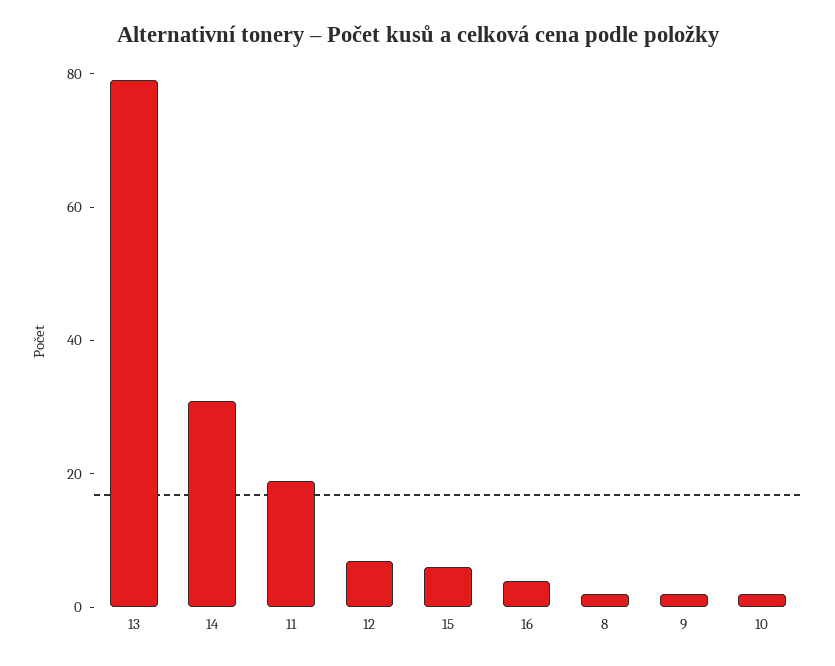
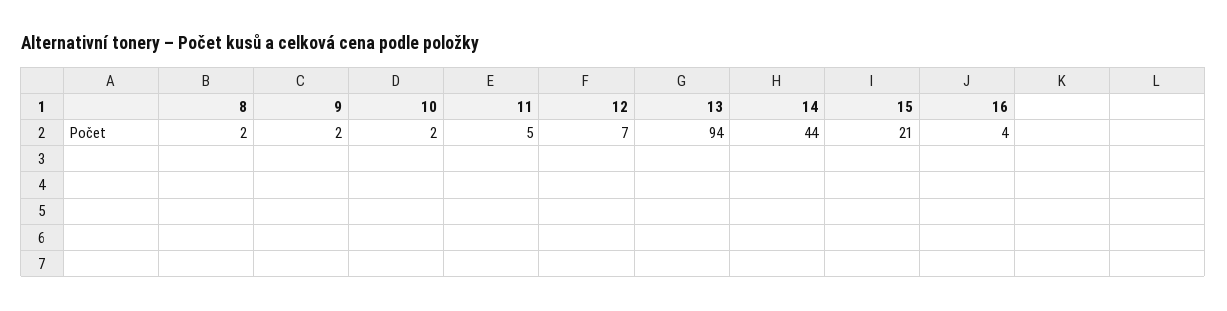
13: 80 -> 94
14: 30 -> 44
11: 20 -> 5
15: 5 -> 21

